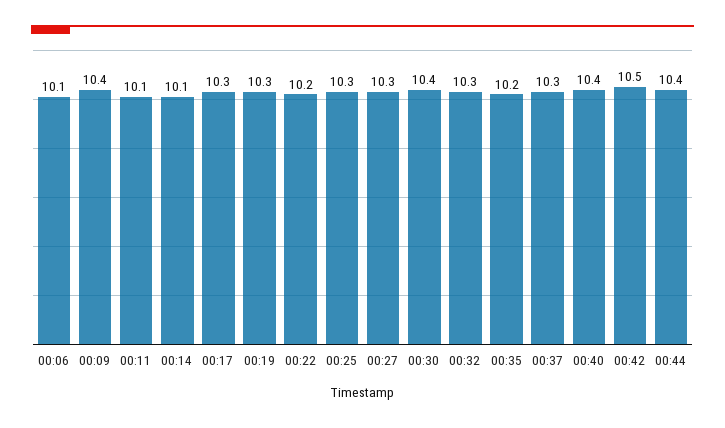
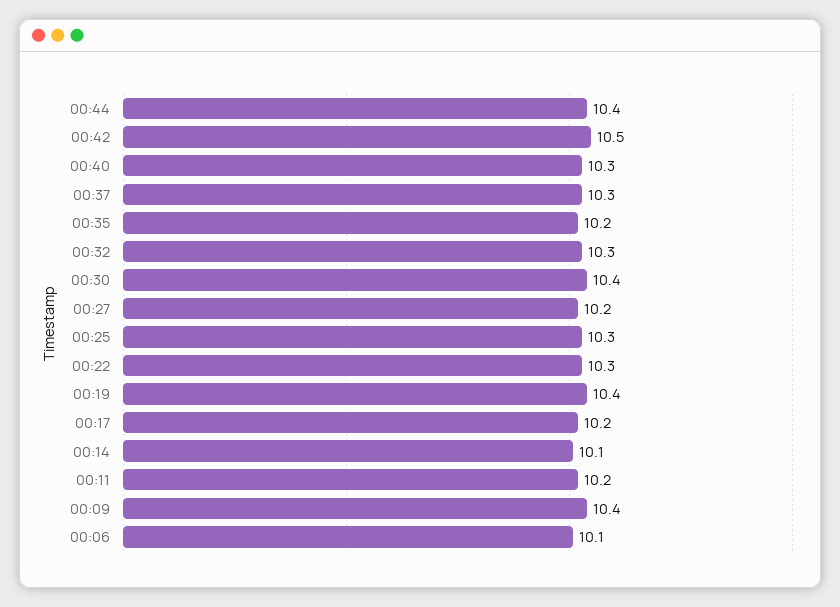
00:11: 10.1 -> 10.2
00:17: 10.3 -> 10.2
00:19: 10.3 -> 10.4
00:22: 10.2 -> 10.3
00:27: 10.3 -> 10.2
00:40: 10.4 -> 10.3

